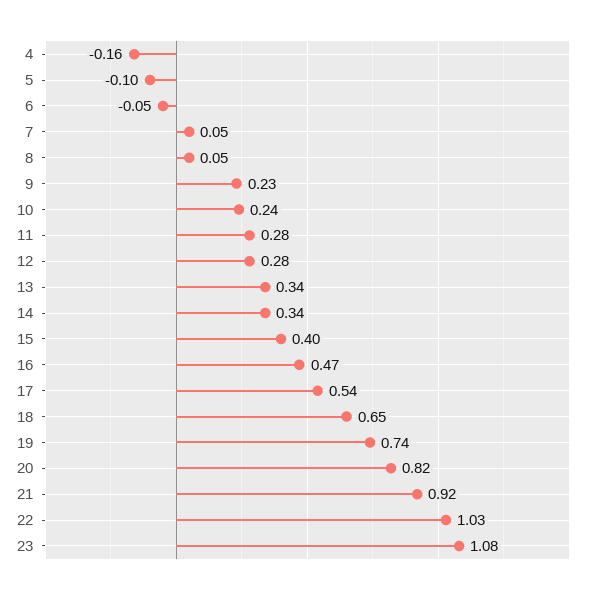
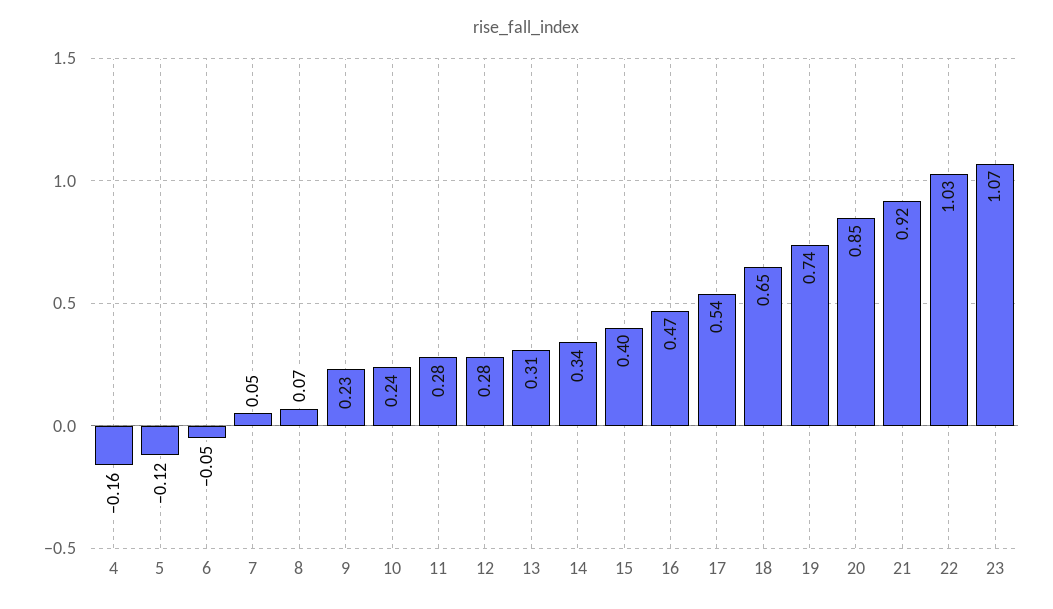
5: -0.1 -> -0.12
8: 0.05 -> 0.07
13: 0.34 -> 0.31
20: 0.82 -> 0.85
23: 1.08 -> 1.07

